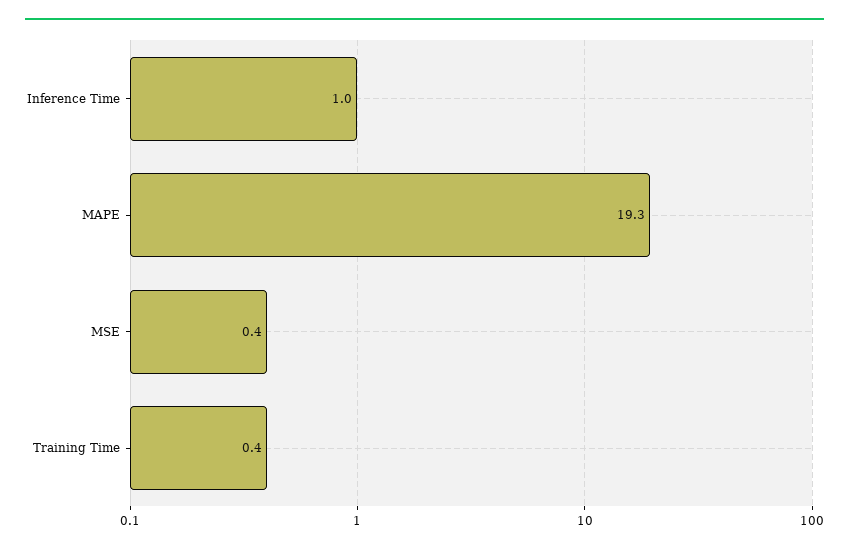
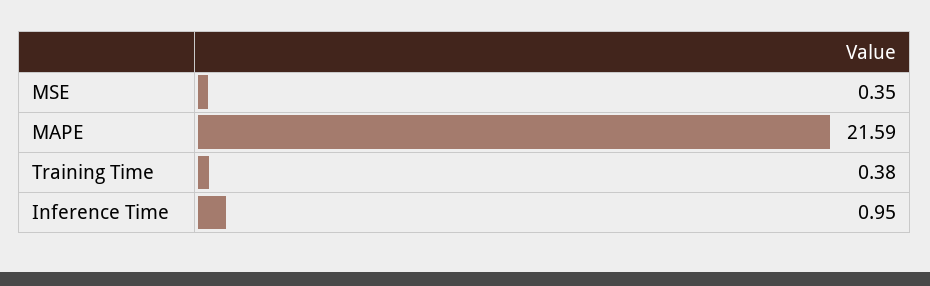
MAPE: 19.3 -> 21.59

